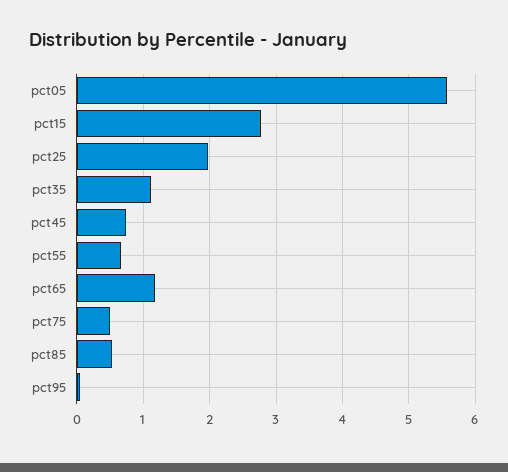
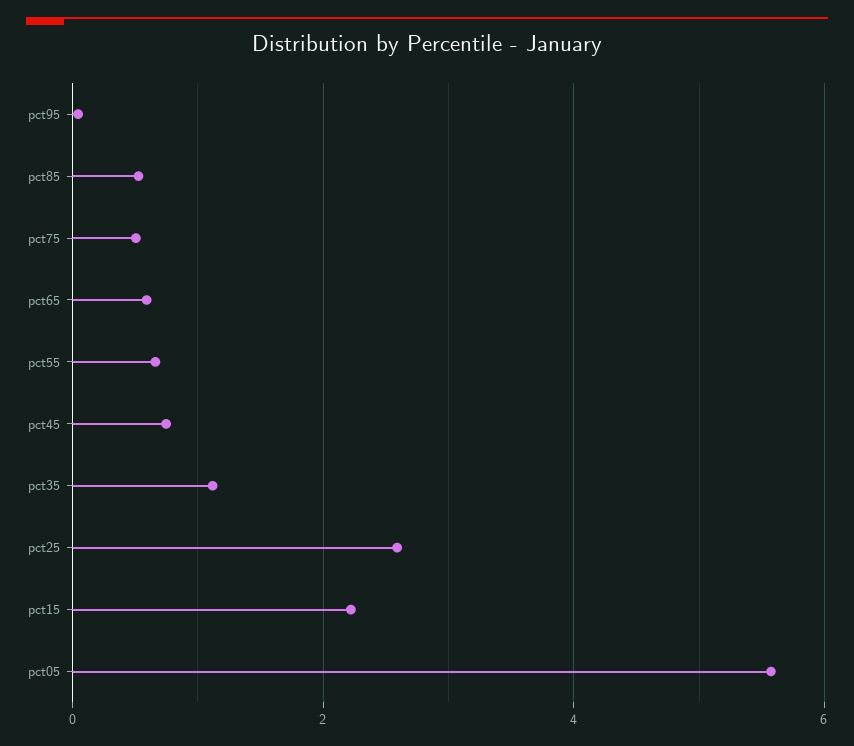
pct15: 2.8 -> 2.2
pct25: 2 -> 2.6
pct65: 1.2 -> 0.6

